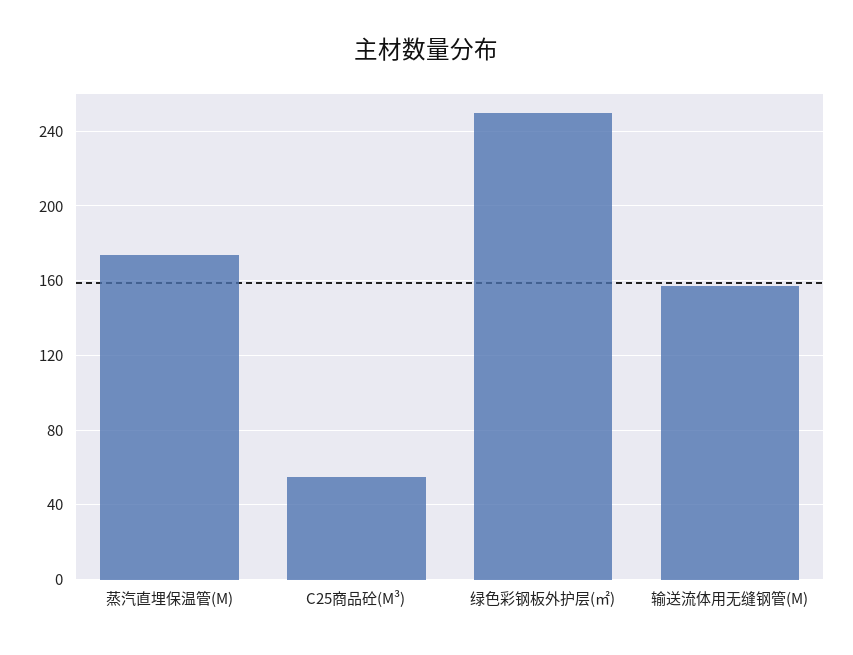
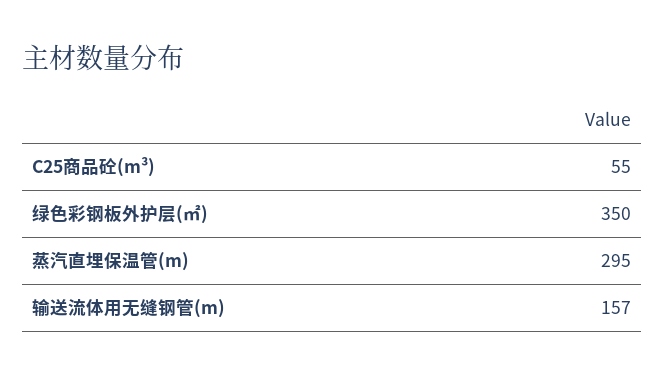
蒸汽直埋保温管(M): 175 -> 295
绿色彩钢板外护层(㎡): 250 -> 350

